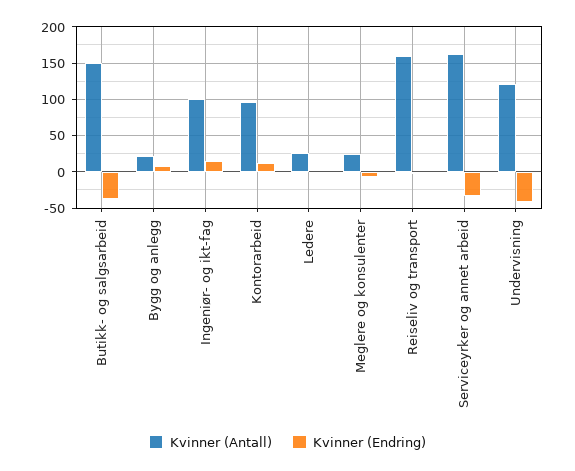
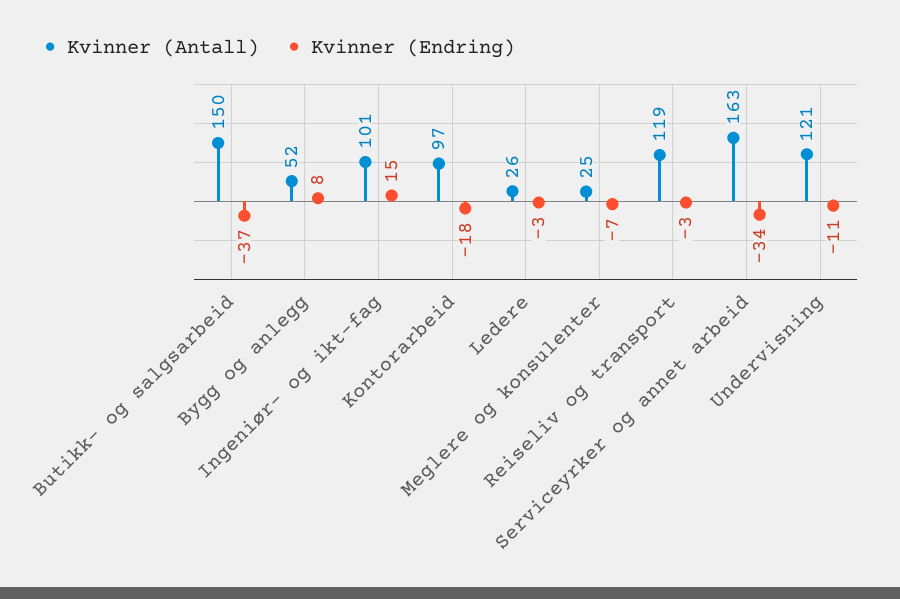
Kvinner (Antall), Bygg og anlegg: 20 -> 52
Kvinner (Endring), Kontorarbeid: 10 -> -18
Kvinner (Antall), Reiseliv og transport: 160 -> 119
Kvinner (Endring), Undervisning: -40 -> -11

